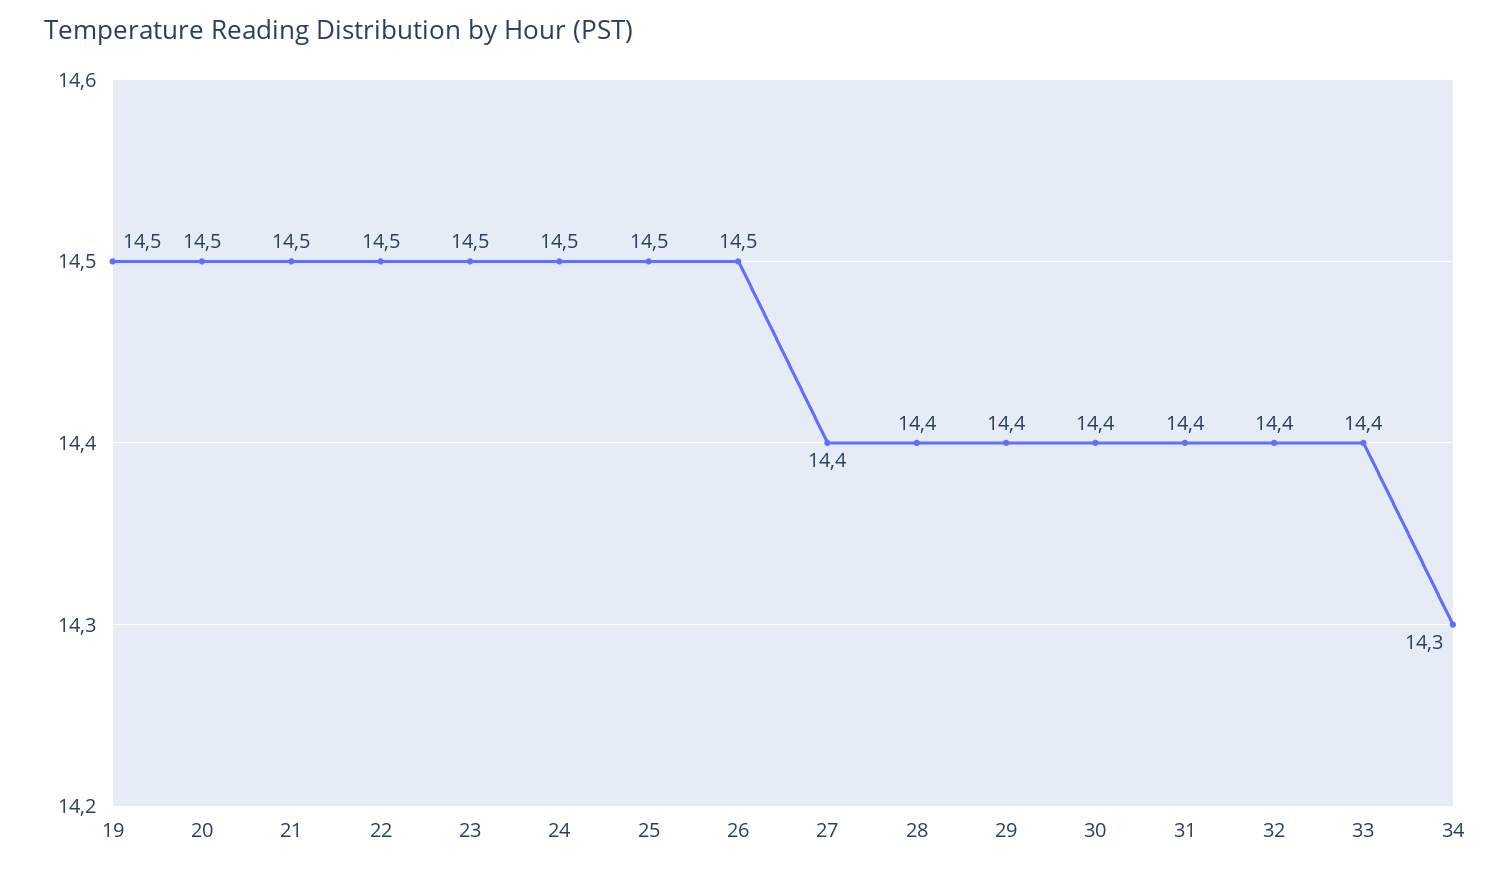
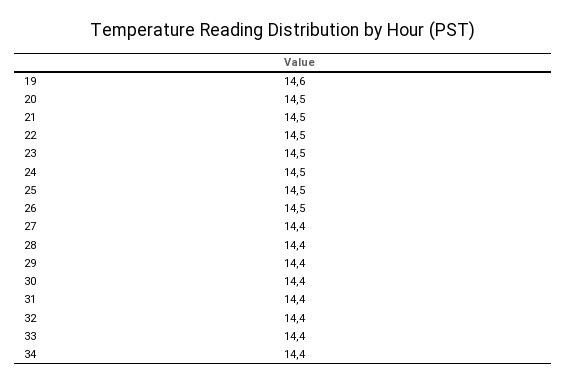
19: 14.5 -> 14.6
34: 14.3 -> 14.4

